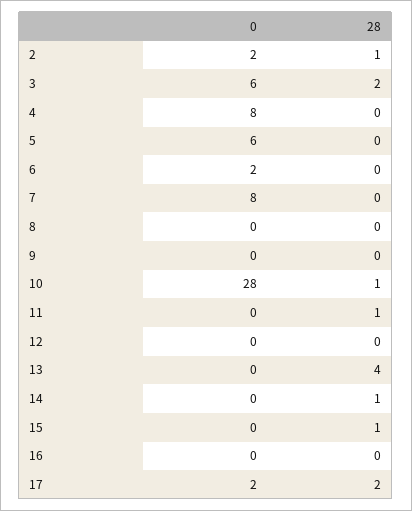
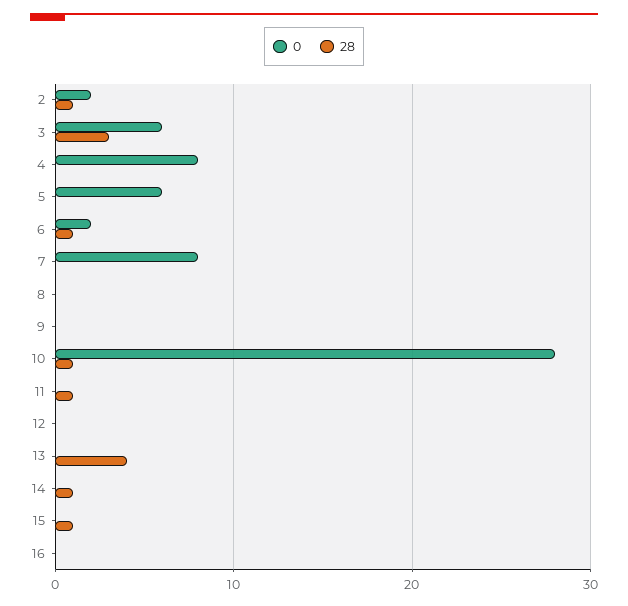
28, 3: 2 -> 3
28, 6: 0 -> 1
0, 17: 2 -> none
28, 17: 2 -> none

